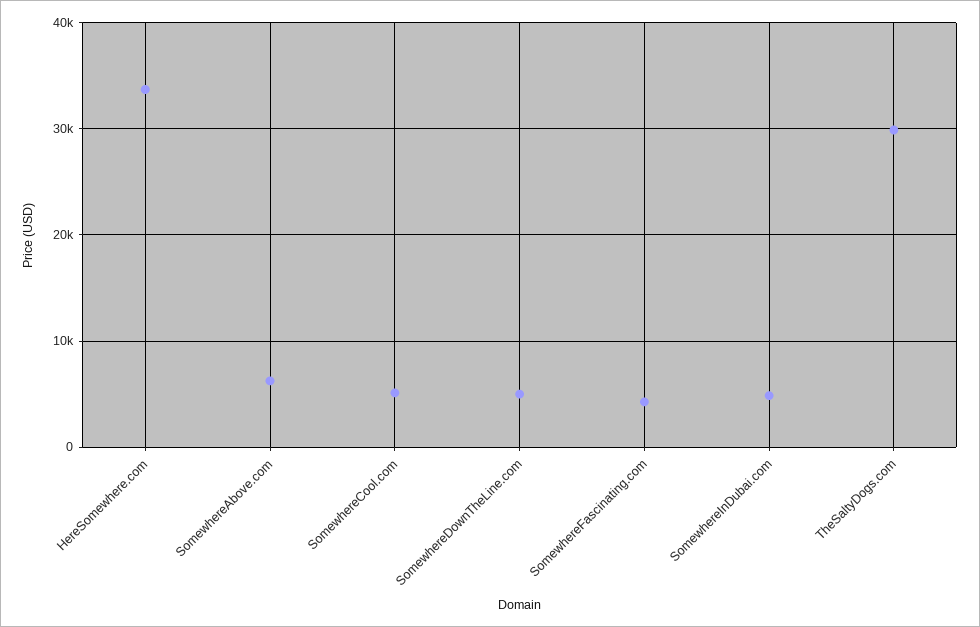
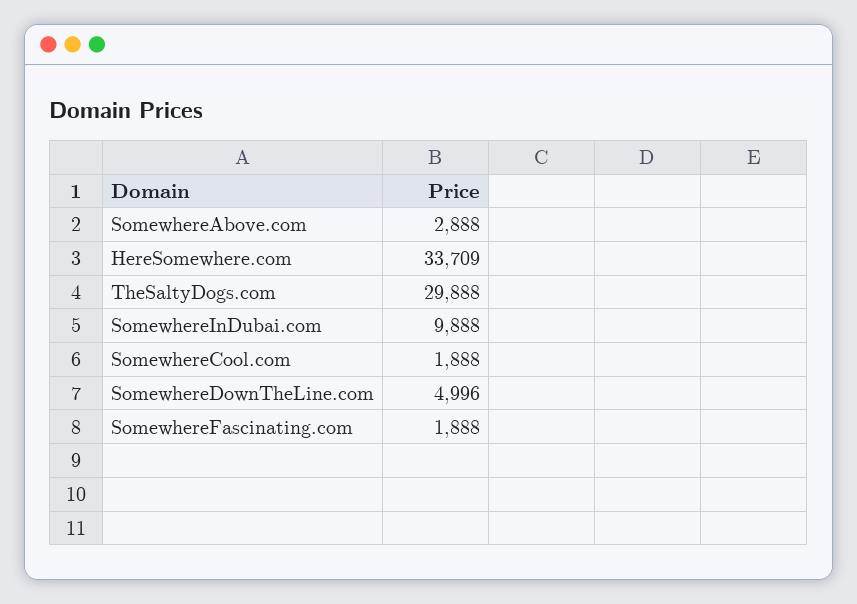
SomewhereAbove.com: 6000 -> 2888
SomewhereCool.com: 5000 -> 1888
SomewhereFascinating.com: 4000 -> 1888
SomewhereInDubai.com: 5000 -> 9888

